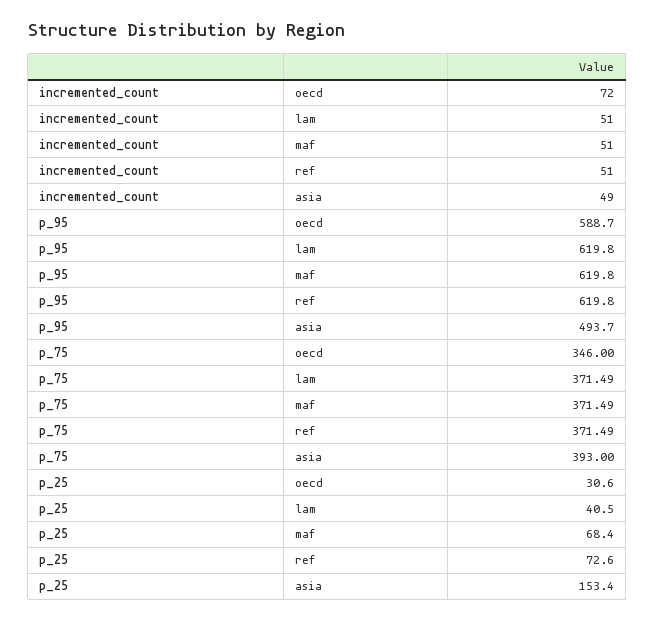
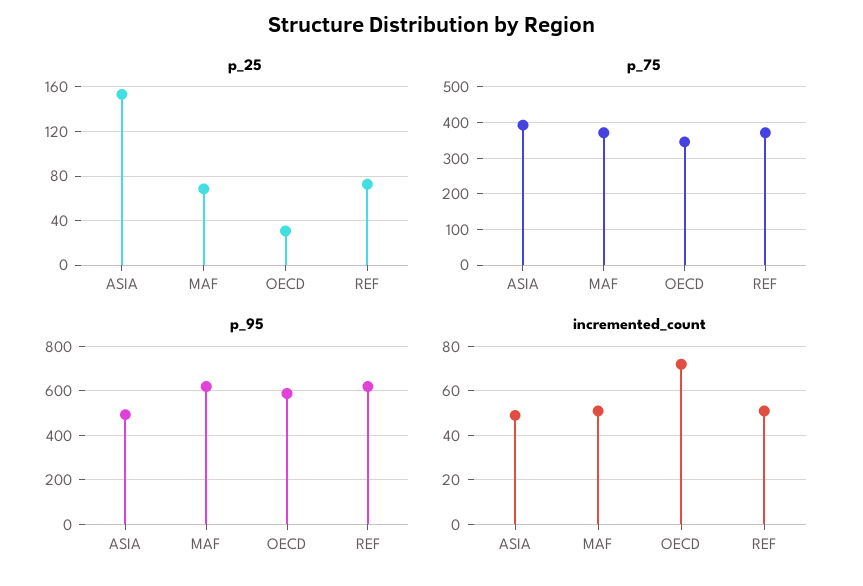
incremented_count, lam: 51 -> none
p_95, lam: 619.8 -> none
p_75, lam: 371.49 -> none
p_25, lam: 40.5 -> none

